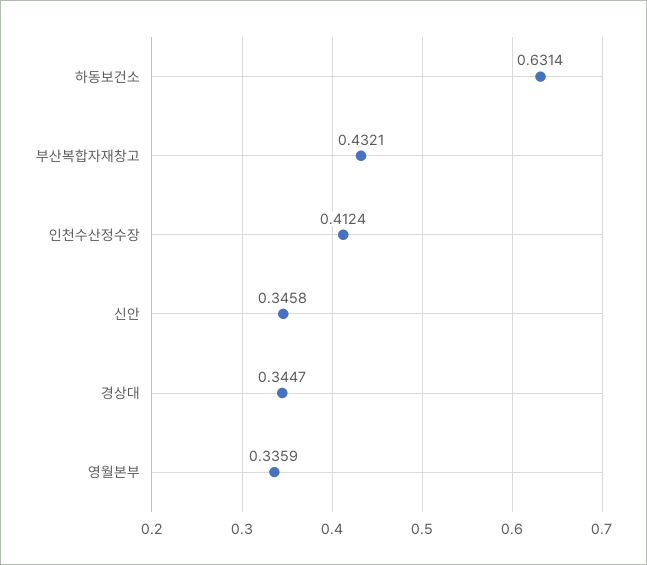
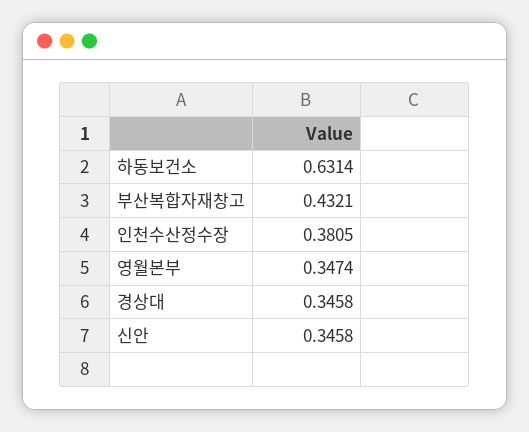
인천수산정수장: 0.4124 -> 0.3805
경상대: 0.3447 -> 0.3458
영월본부: 0.3359 -> 0.3474

